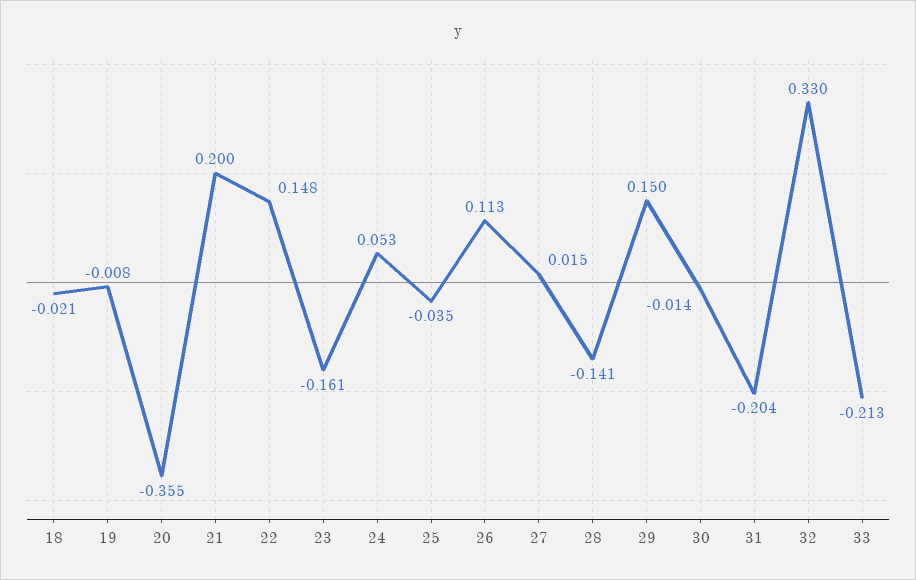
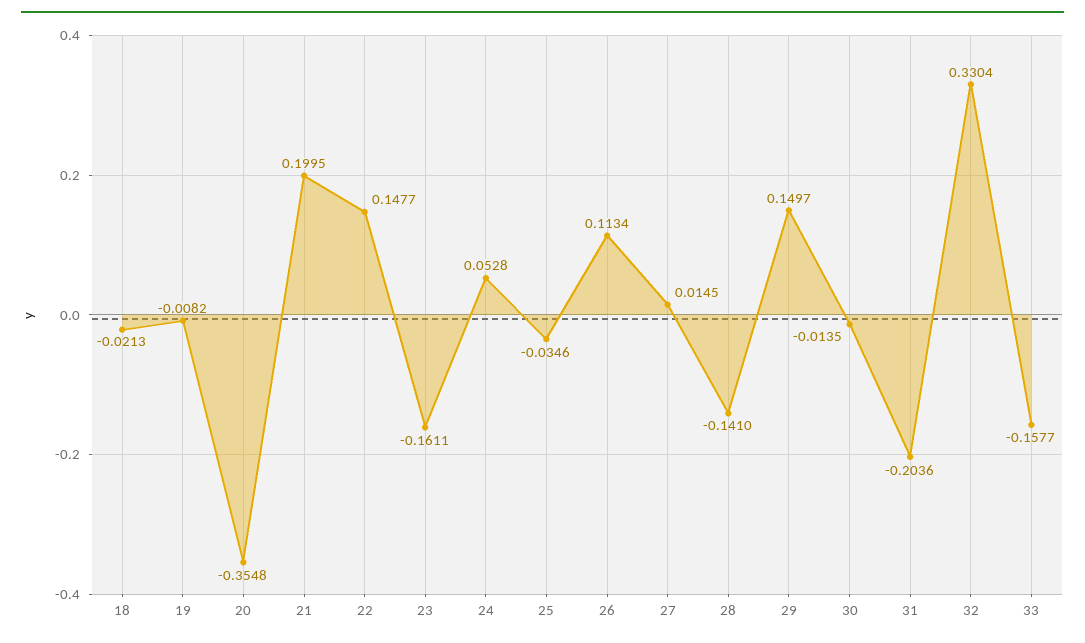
33: -0.213 -> -0.1577

